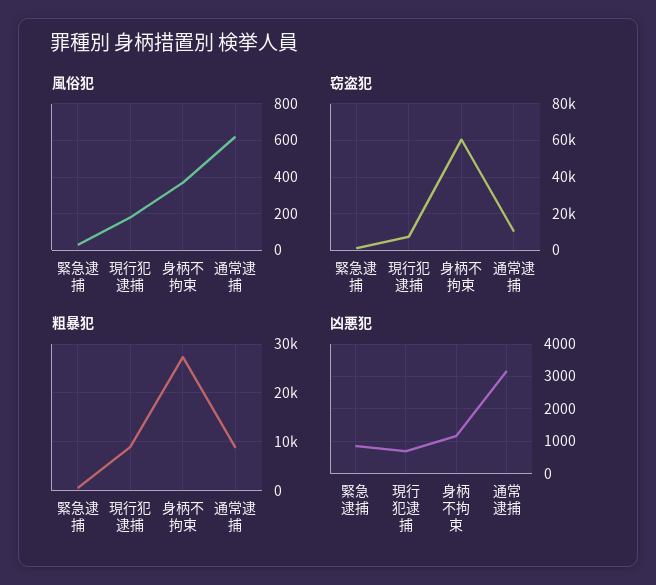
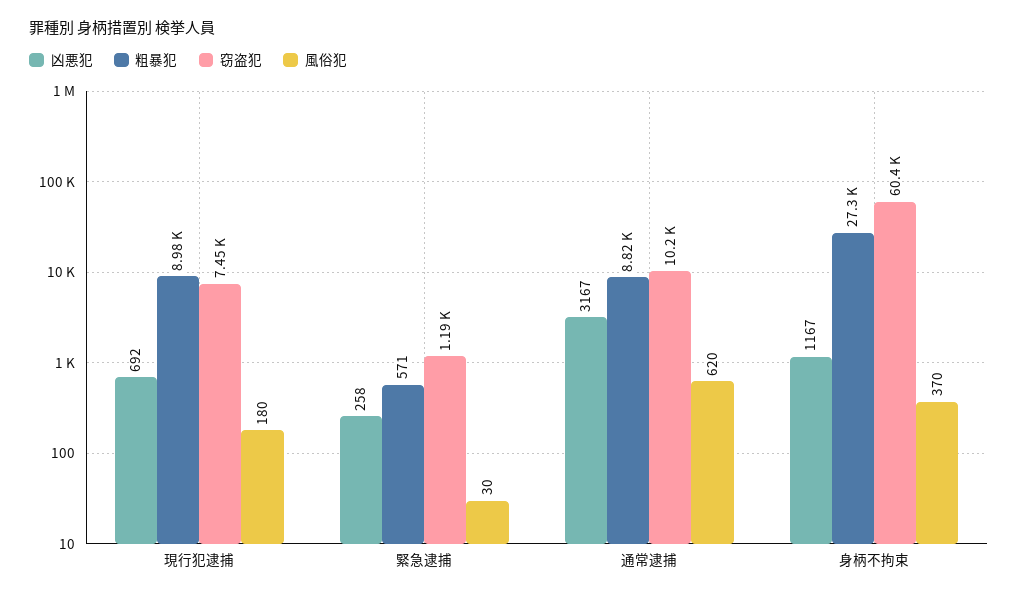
凶悪犯, 緊急逮捕: 800 -> 258

